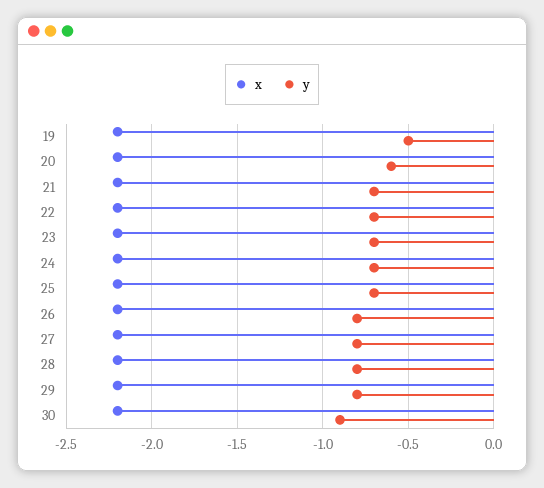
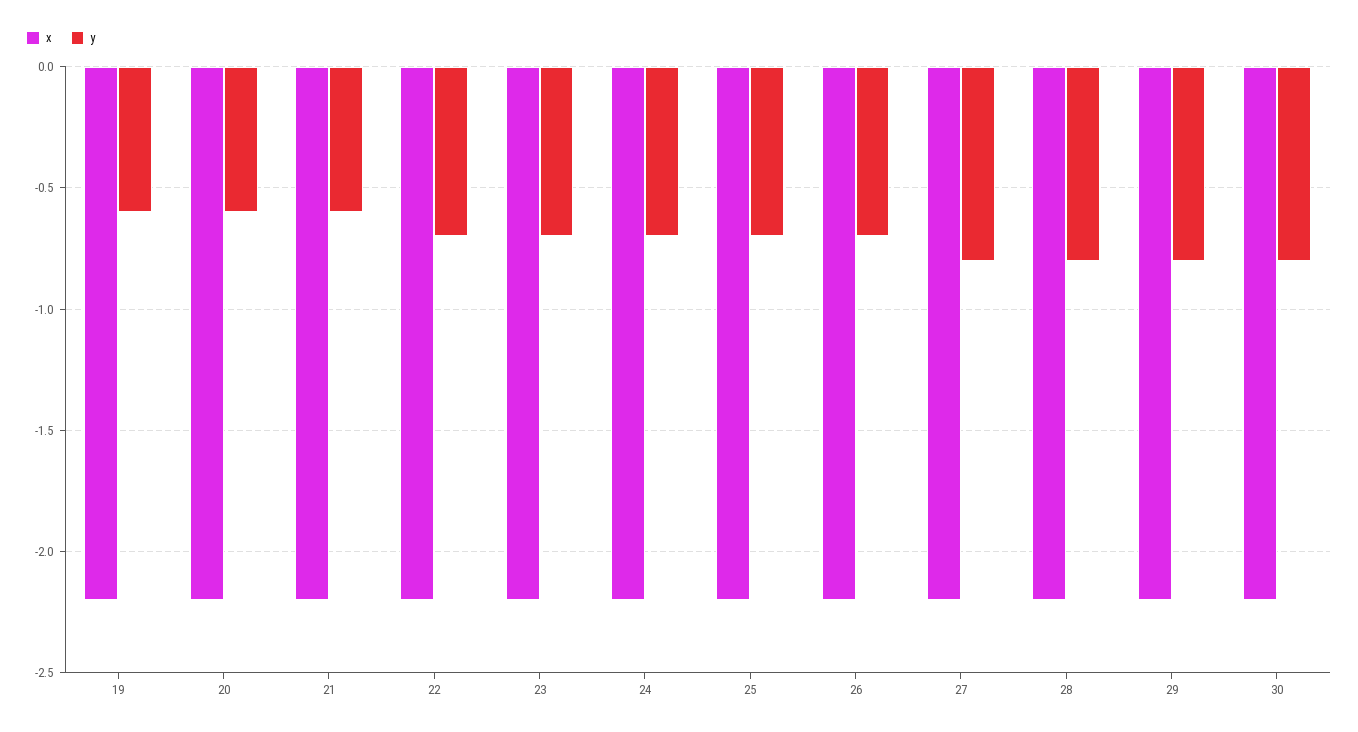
y, 19: -0.5 -> -0.6
y, 21: -0.7 -> -0.6
y, 26: -0.8 -> -0.7
y, 30: -0.9 -> -0.8

